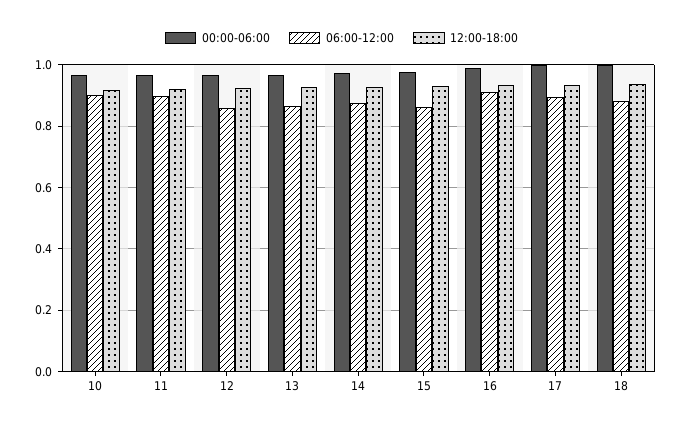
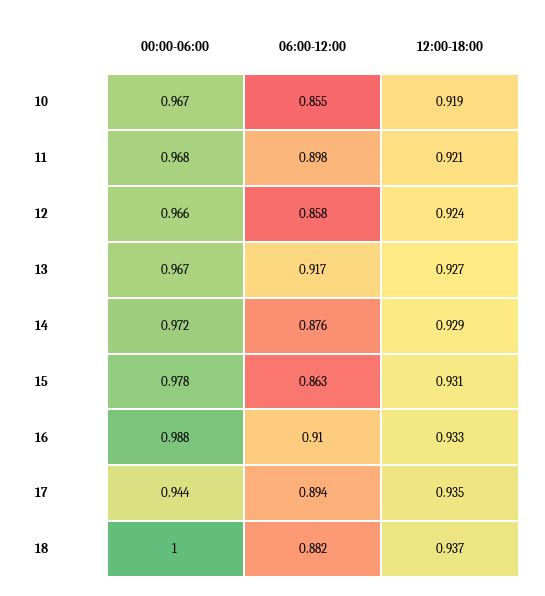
06:00-12:00, 10: 0.9 -> 0.855
06:00-12:00, 13: 0.86 -> 0.917
00:00-06:00, 17: 1 -> 0.944

